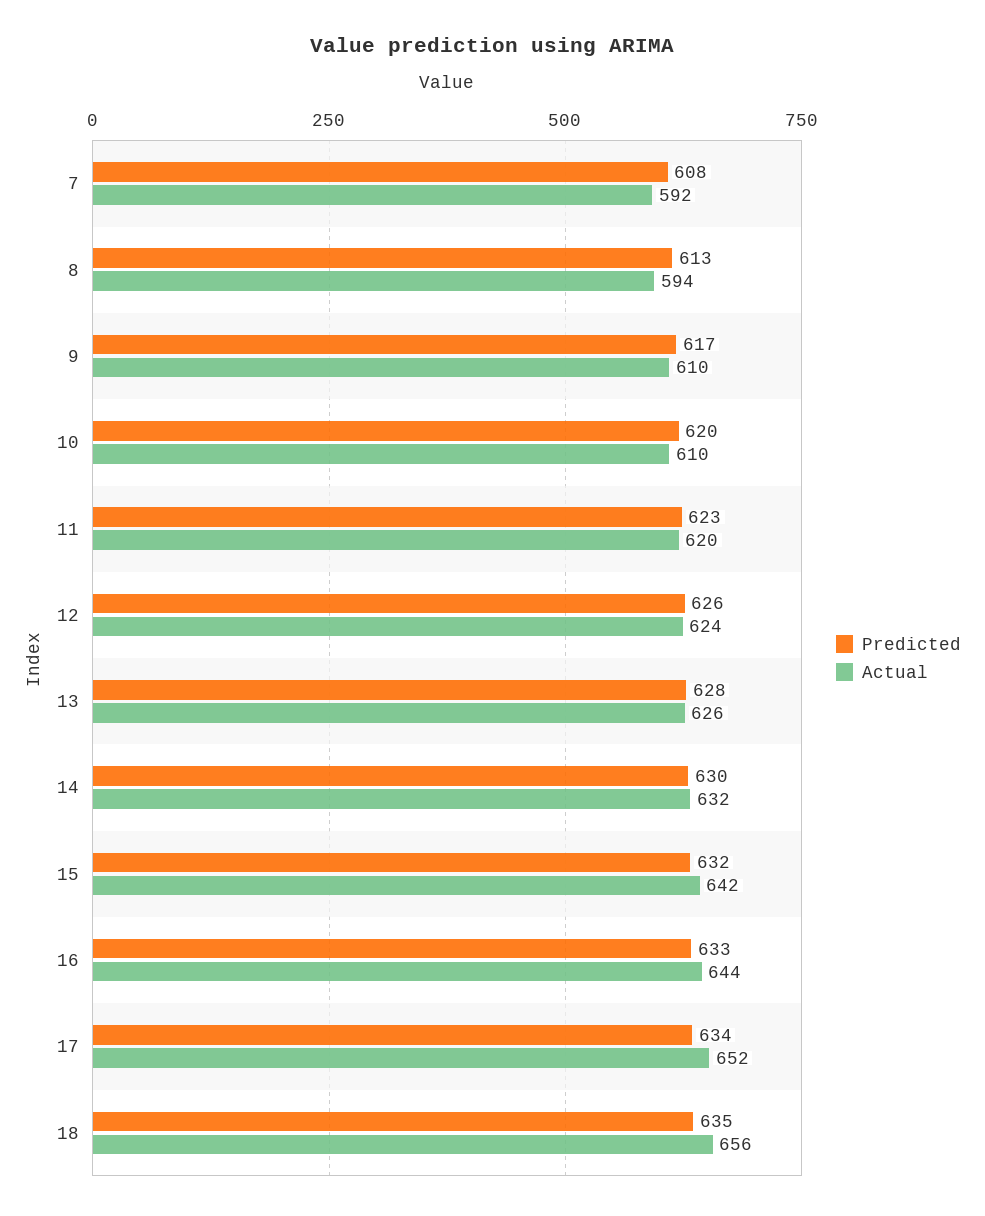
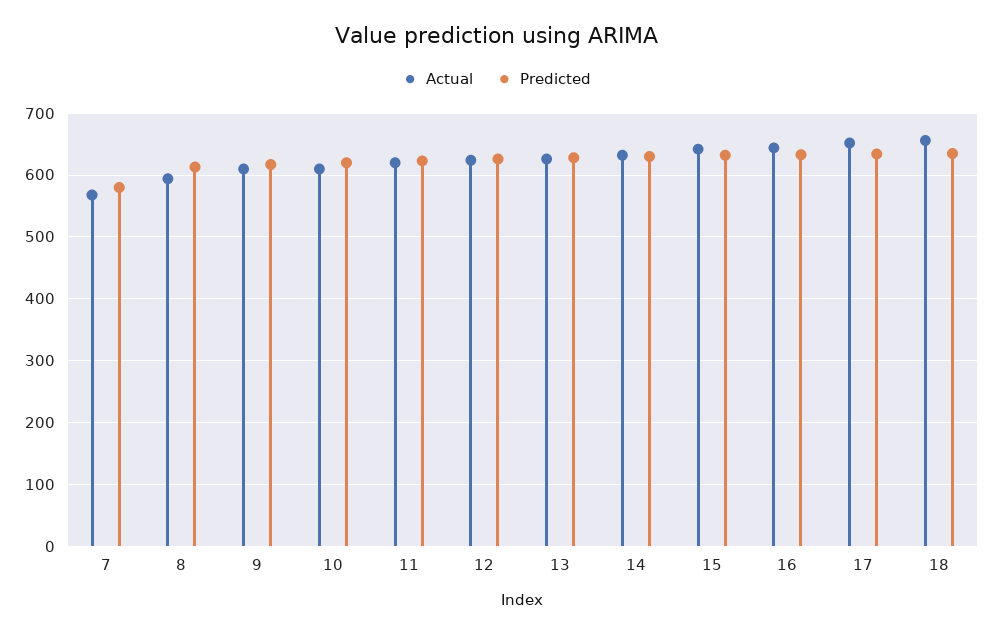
Predicted, 7: 608 -> 580
Actual, 7: 592 -> 570

